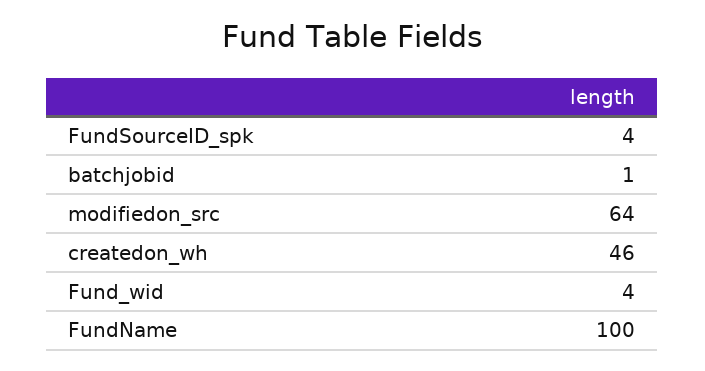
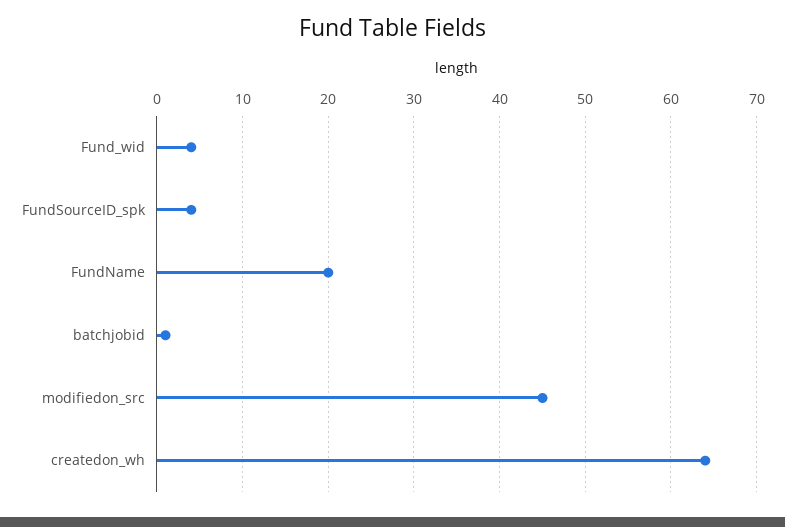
modifiedon_src: 64 -> 45
createdon_wh: 46 -> 64
FundName: 100 -> 20

